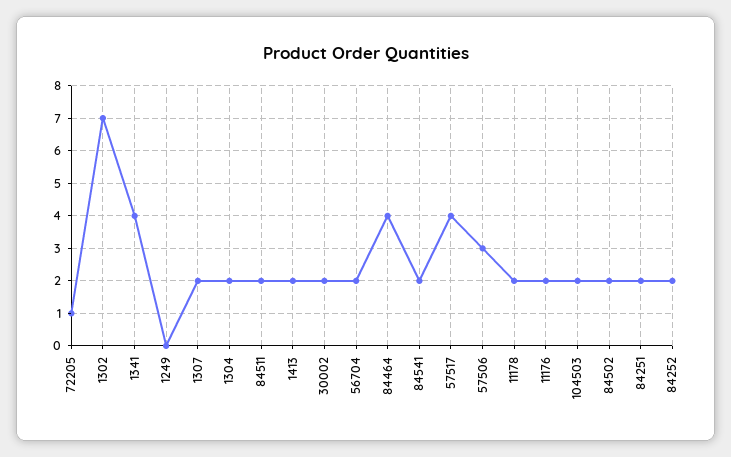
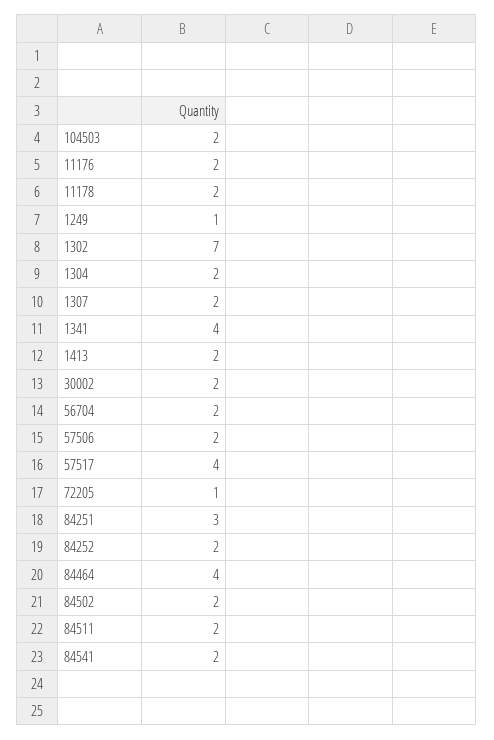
1249: 0 -> 1
57506: 3 -> 2
84251: 2 -> 3

